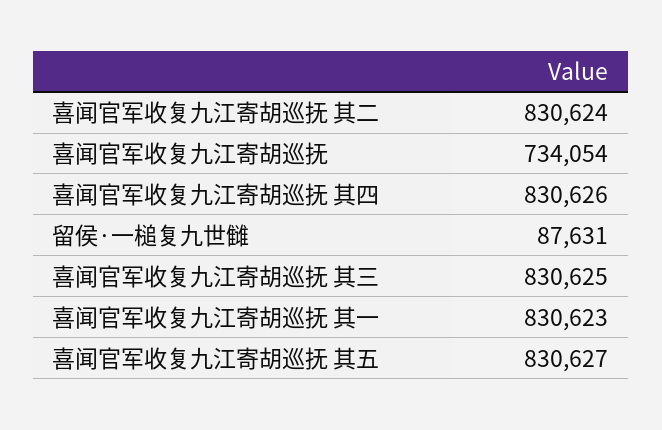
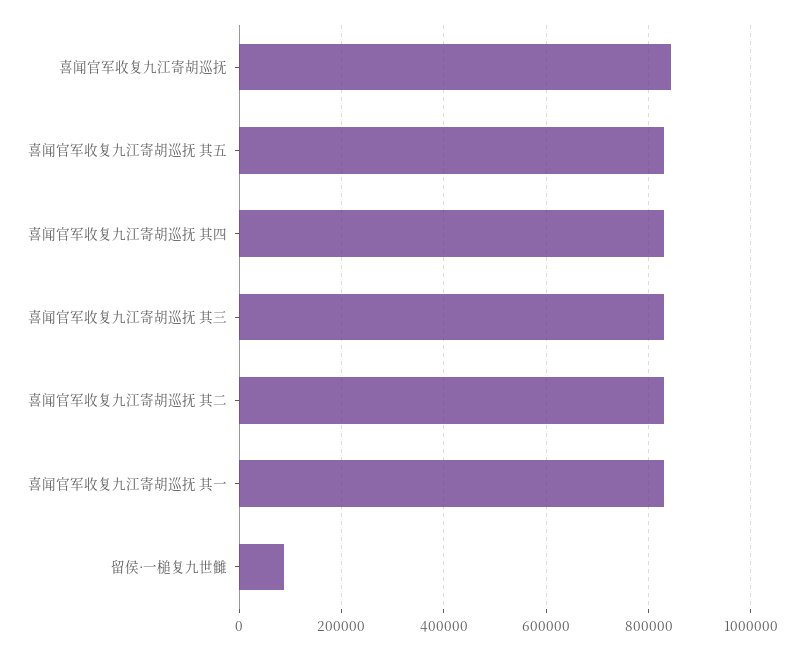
喜闻官军收复九江寄胡巡抚: 734054 -> 840000

